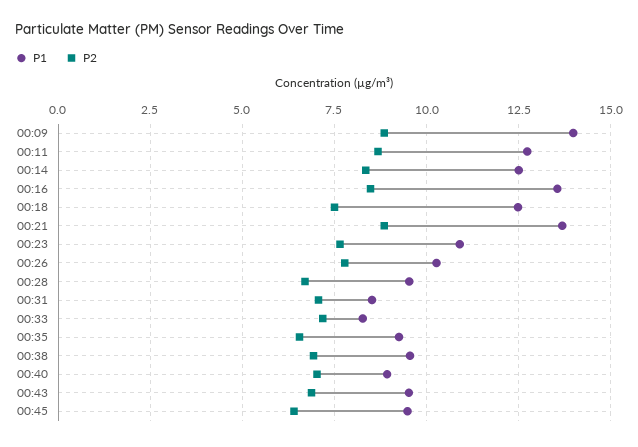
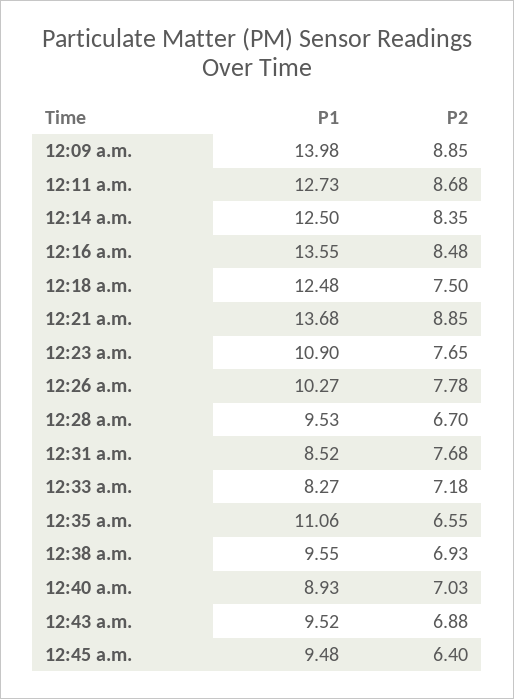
P2, 00:31: 7 -> 7.68
P1, 00:35: 9.25 -> 11.06

